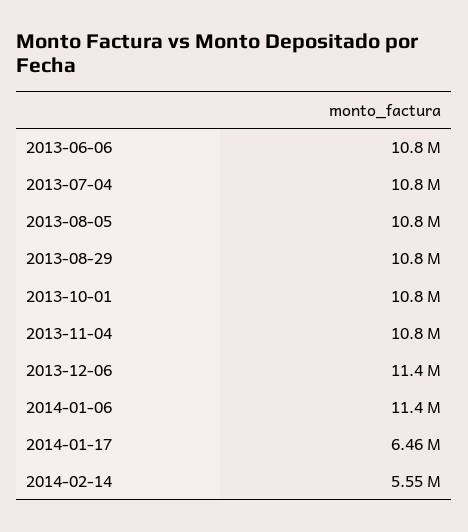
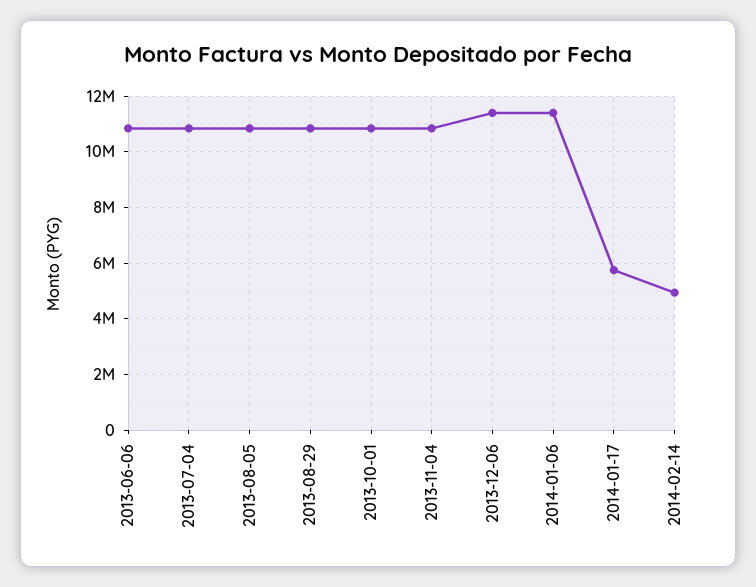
2014-01-17: 6460000 -> 5750000
2014-02-14: 5550000 -> 5000000

